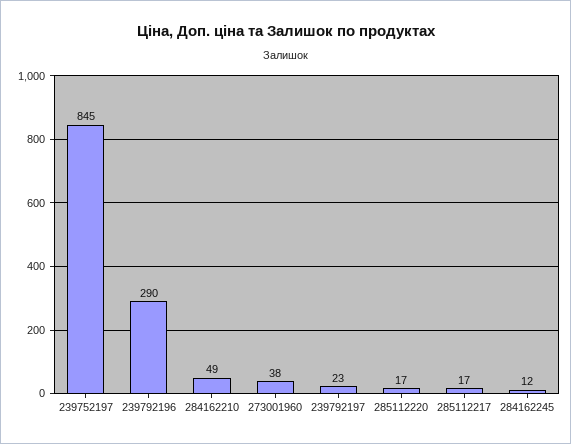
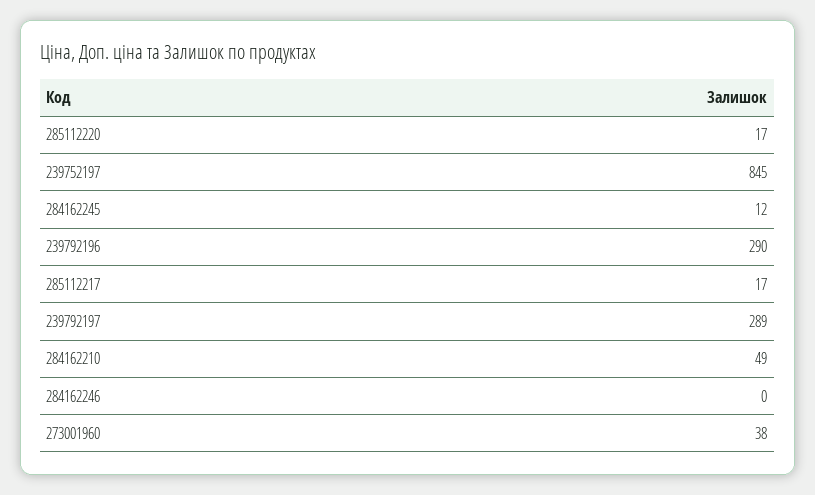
239792197: 23 -> 289
284162246: none -> 0

